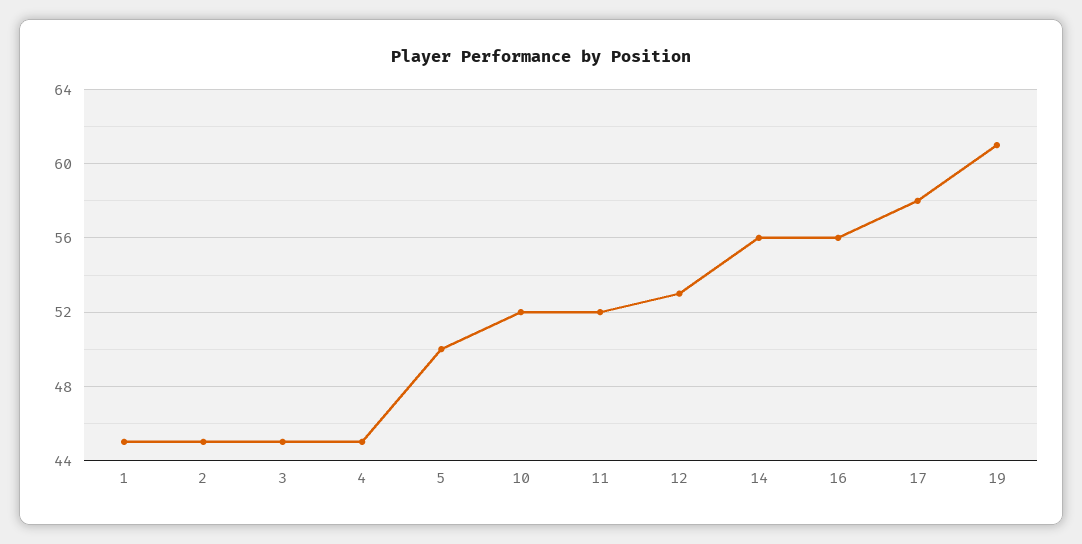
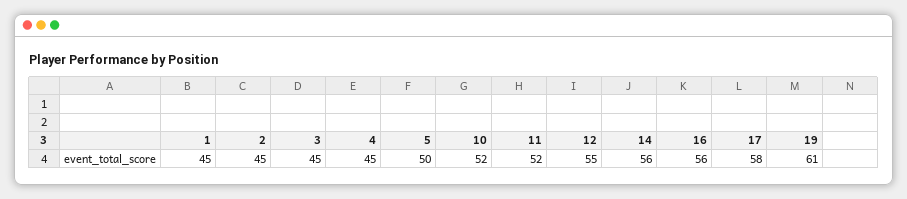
12: 53 -> 55

